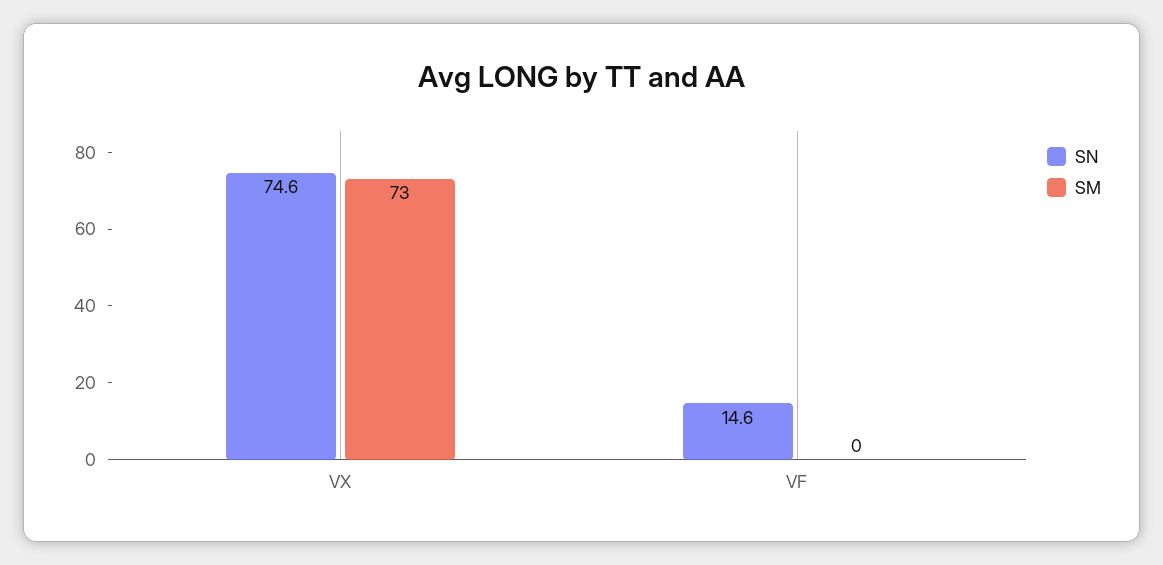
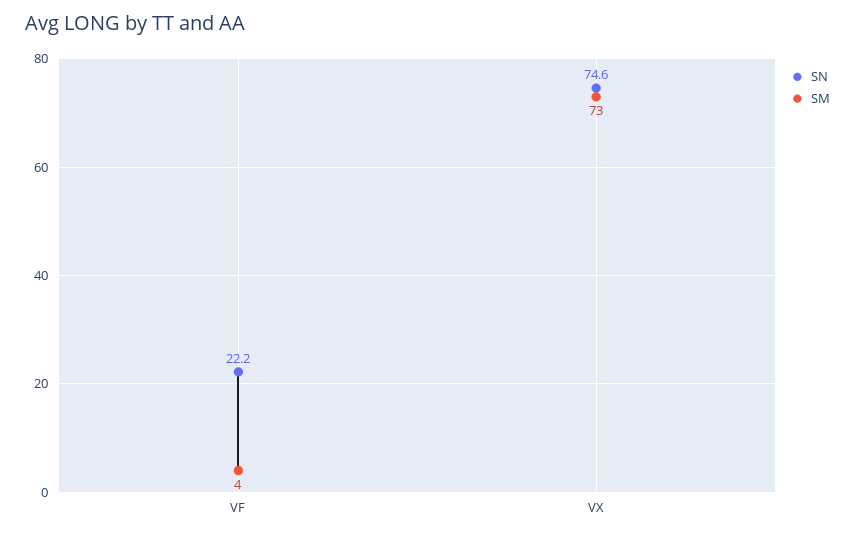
SN, VF: 14.6 -> 22.2
SM, VF: 0 -> 4

